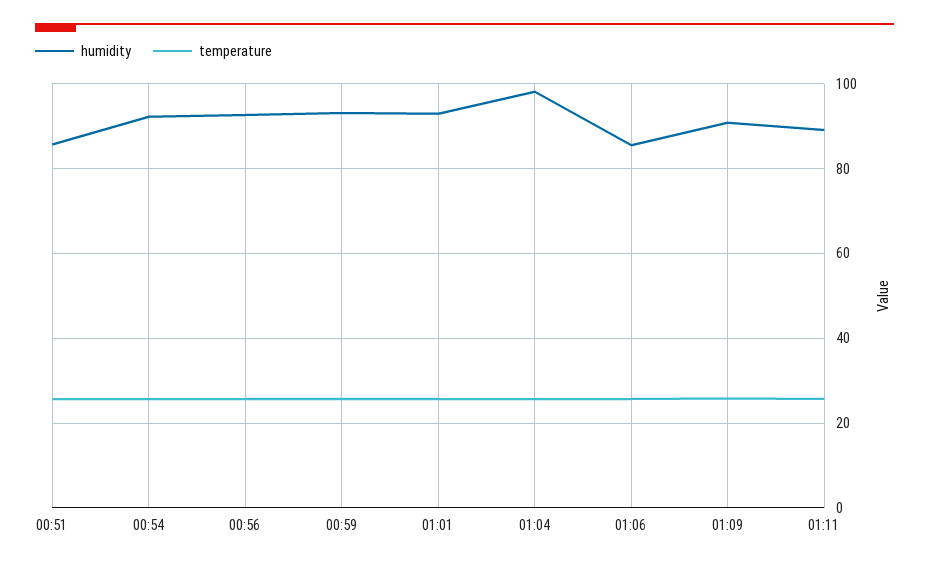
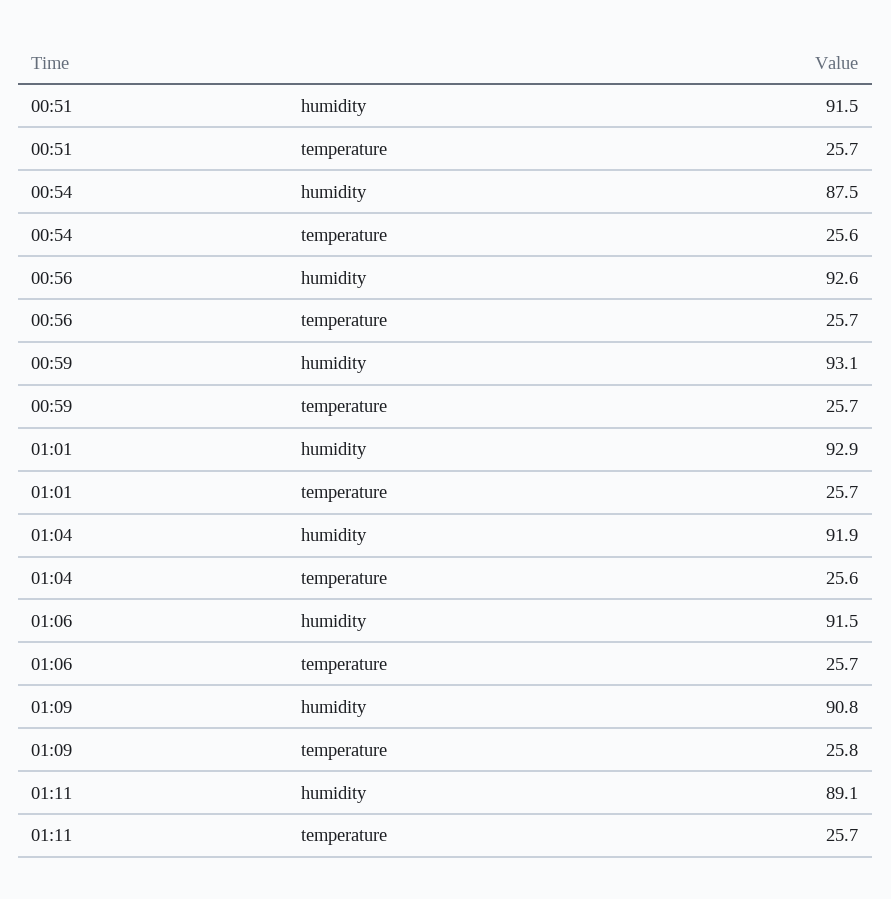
humidity, 00:51: 86 -> 91.5
humidity, 00:54: 92 -> 87.5
humidity, 01:04: 98 -> 91.9
humidity, 01:06: 86 -> 91.5

